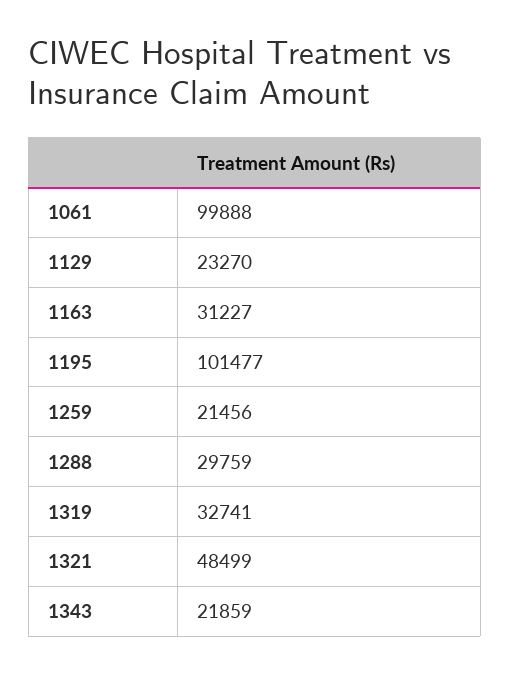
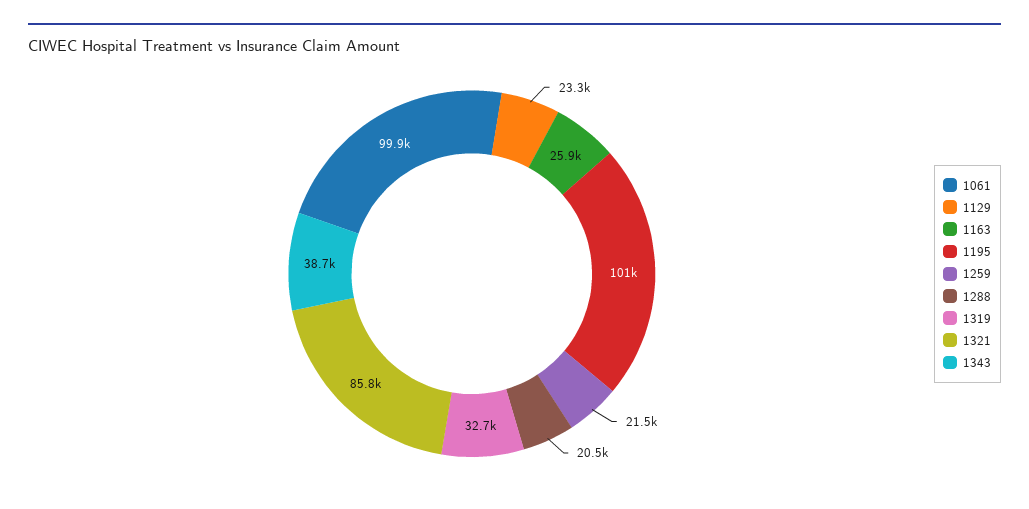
1163: 31227 -> 25900
1288: 29759 -> 20500
1321: 48499 -> 85800
1343: 21859 -> 38700

